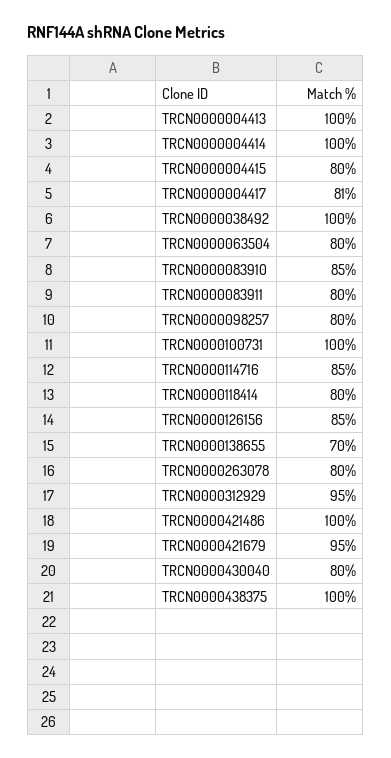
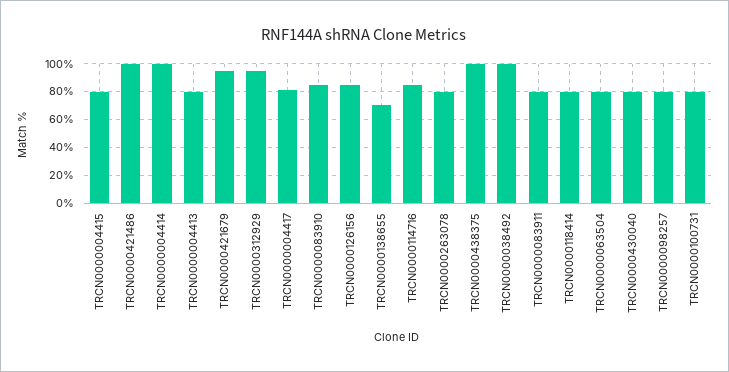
TRCN0000004413: 100 -> 80
TRCN0000100731: 100 -> 80

